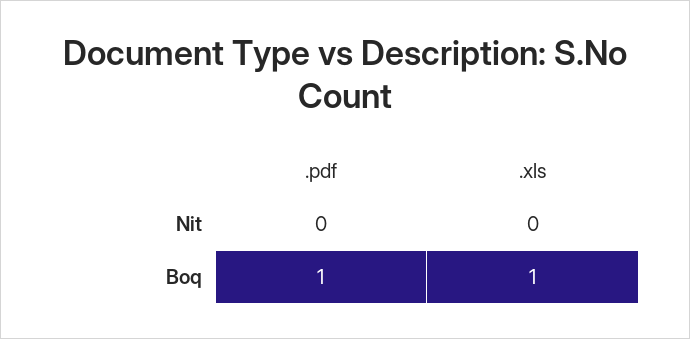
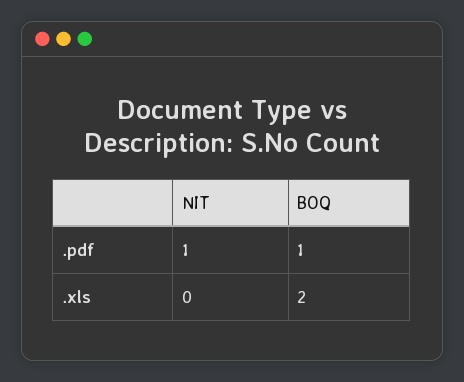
.pdf, Nit: 0 -> 1
.xls, Boq: 1 -> 2

